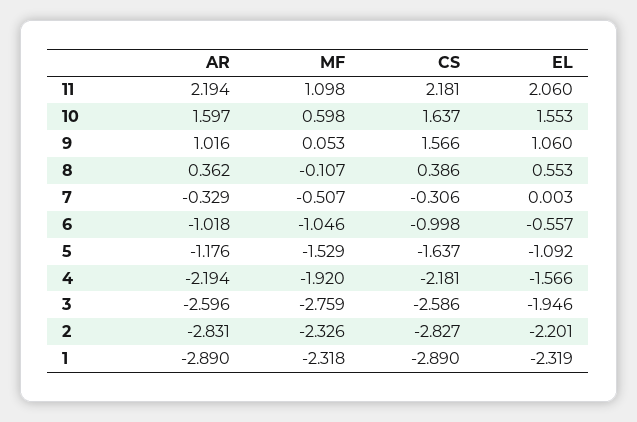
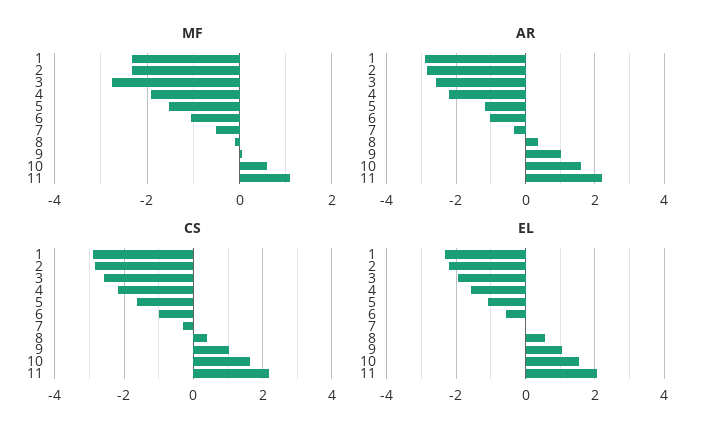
CS, 9: 1.566 -> 1

